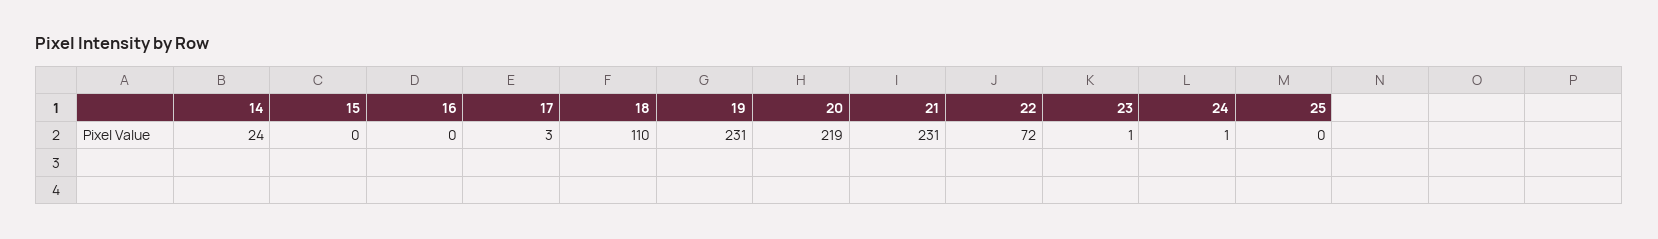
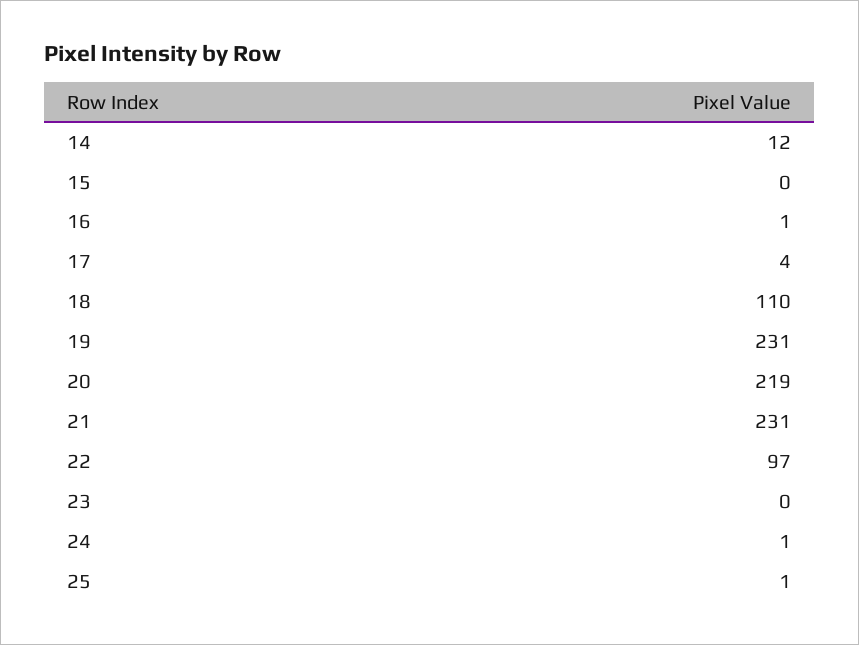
14: 24 -> 12
16: 0 -> 1
17: 3 -> 4
22: 72 -> 97
23: 1 -> 0
25: 0 -> 1

